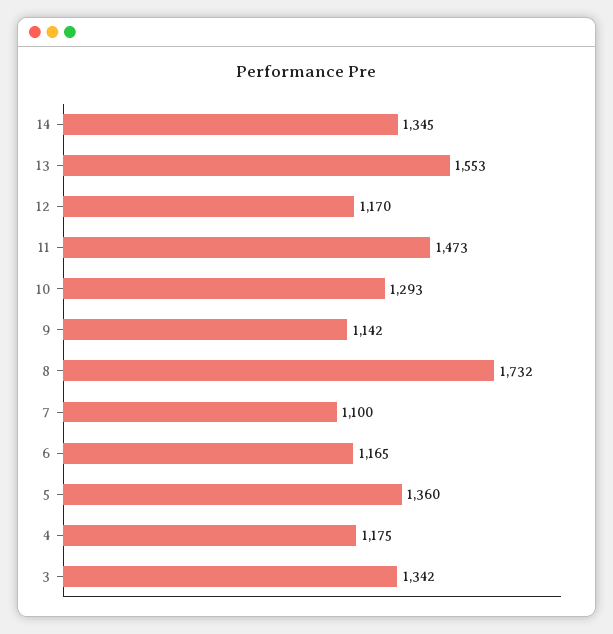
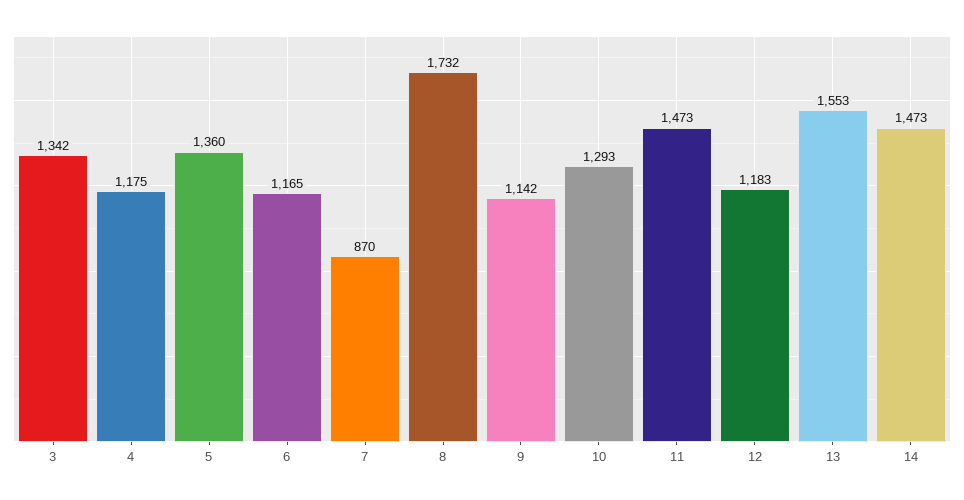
14: 1345 -> 1473
12: 1170 -> 1183
7: 1100 -> 870

